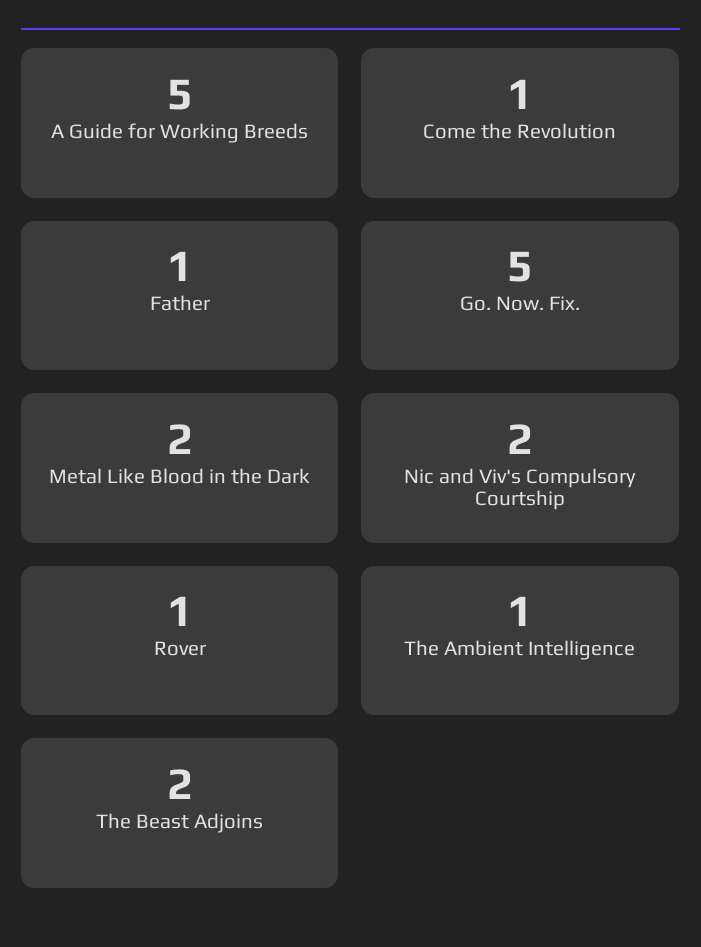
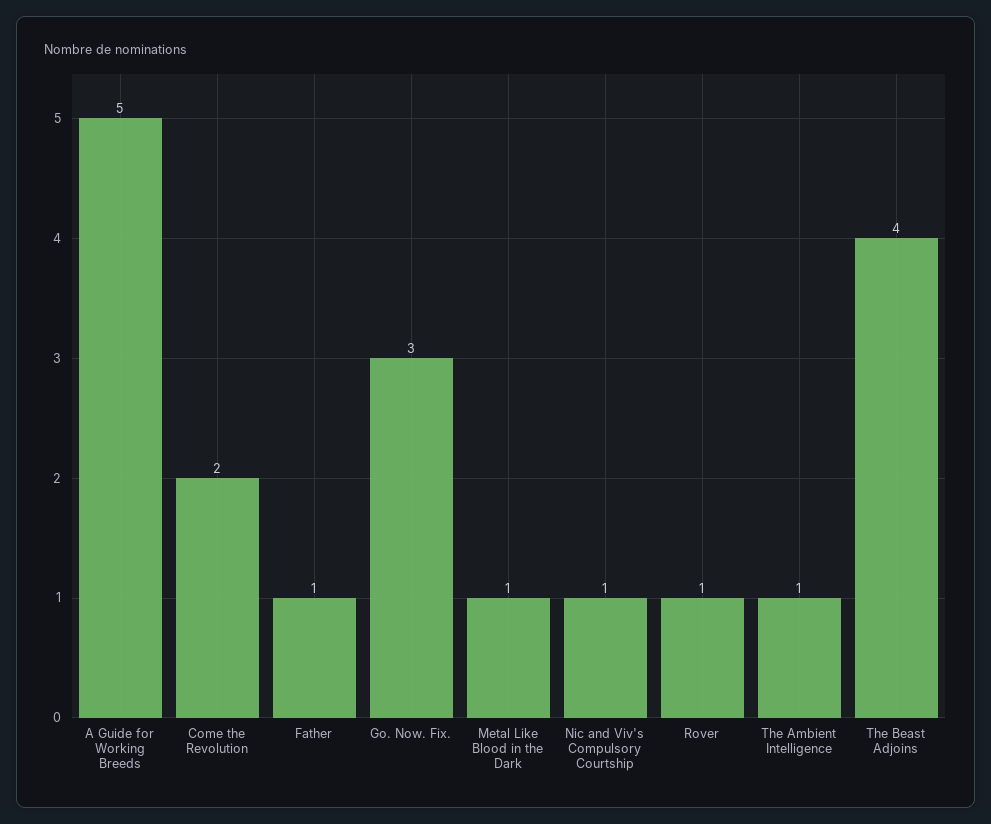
Come the Revolution: 1 -> 2
Go. Now. Fix.: 5 -> 3
Metal Like Blood in the Dark: 2 -> 1
Nic and Viv's Compulsory Courtship: 2 -> 1
The Beast Adjoins: 2 -> 4

